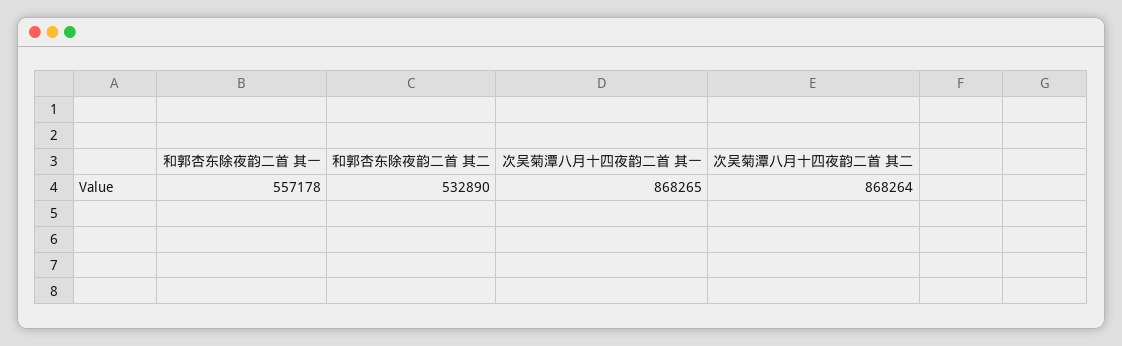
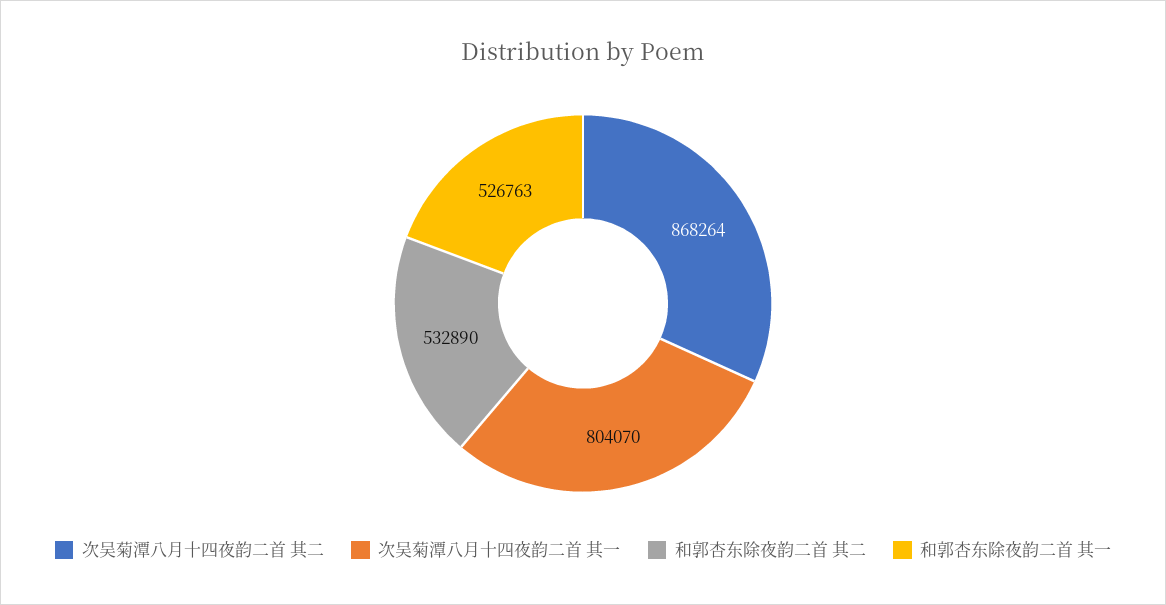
和郭杏东除夜韵二首 其一: 557178 -> 526763
次吴菊潭八月十四夜韵二首 其一: 868265 -> 804070

